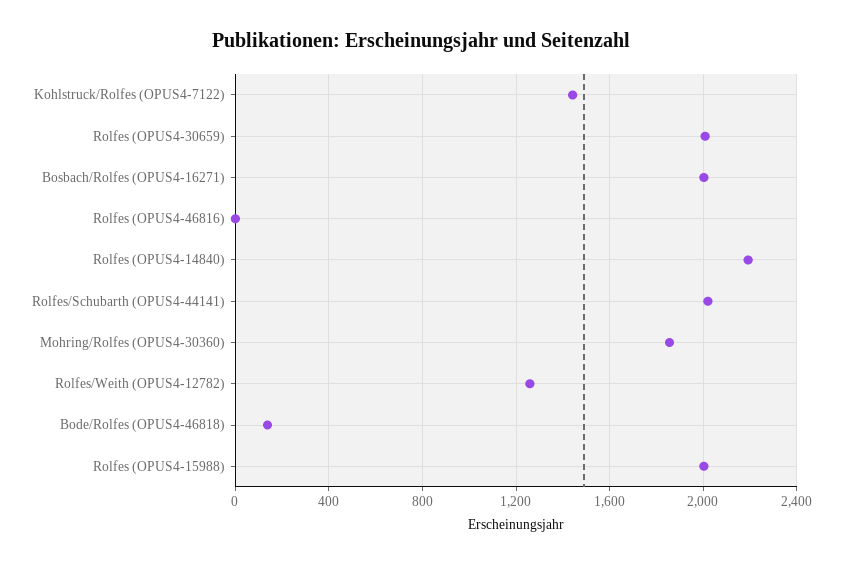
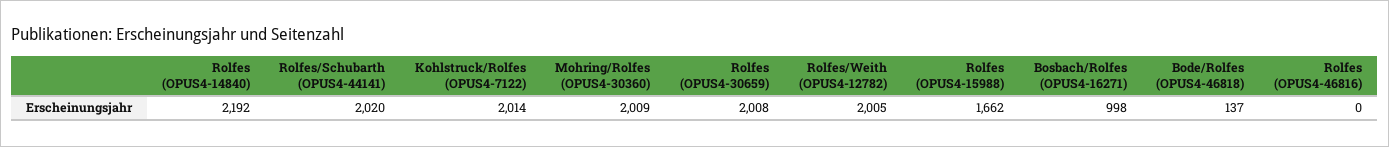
Kohlstruck/Rolfes (OPUS4-7122): 1450 -> 2014
Bosbach/Rolfes (OPUS4-16271): 2000 -> 998
Mohring/Rolfes (OPUS4-30360): 1850 -> 2009
Rolfes/Weith (OPUS4-12782): 1250 -> 2005
Rolfes (OPUS4-15988): 2000 -> 1662

